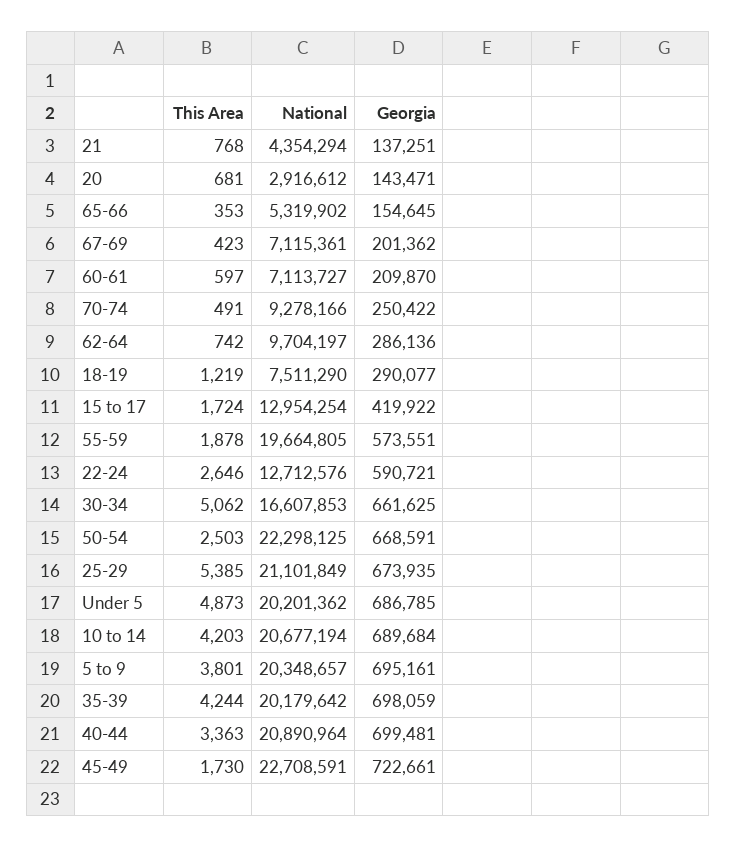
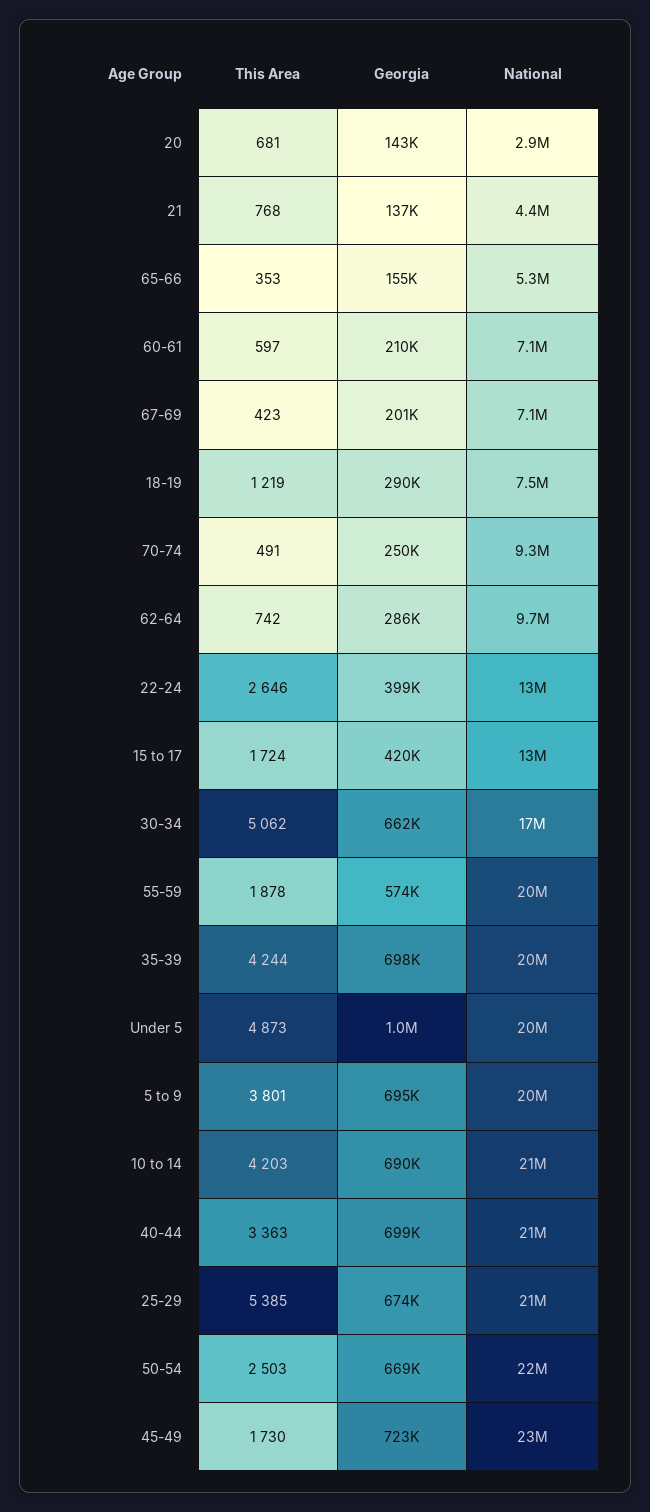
Georgia, 22-24: 590721 -> 399000
Georgia, Under 5: 686785 -> 1000000

